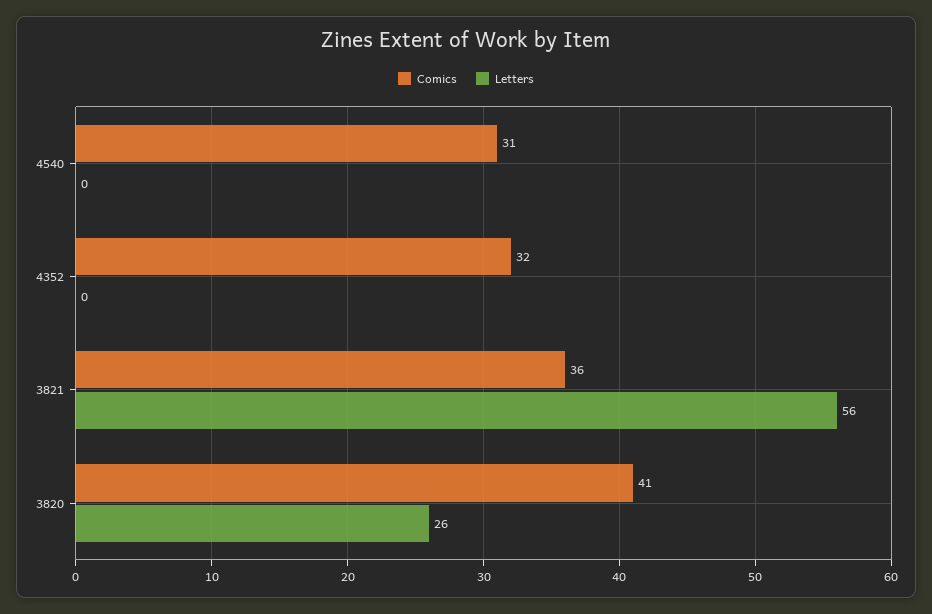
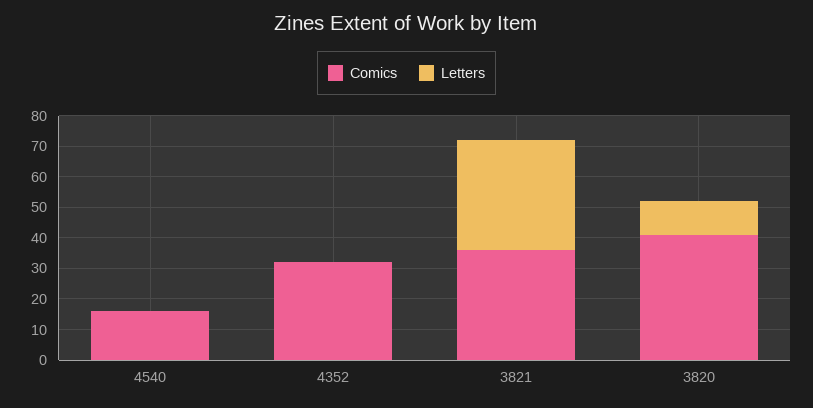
Comics, 4540: 31 -> 15
Letters, 3821: 56 -> 35
Letters, 3820: 26 -> 10

